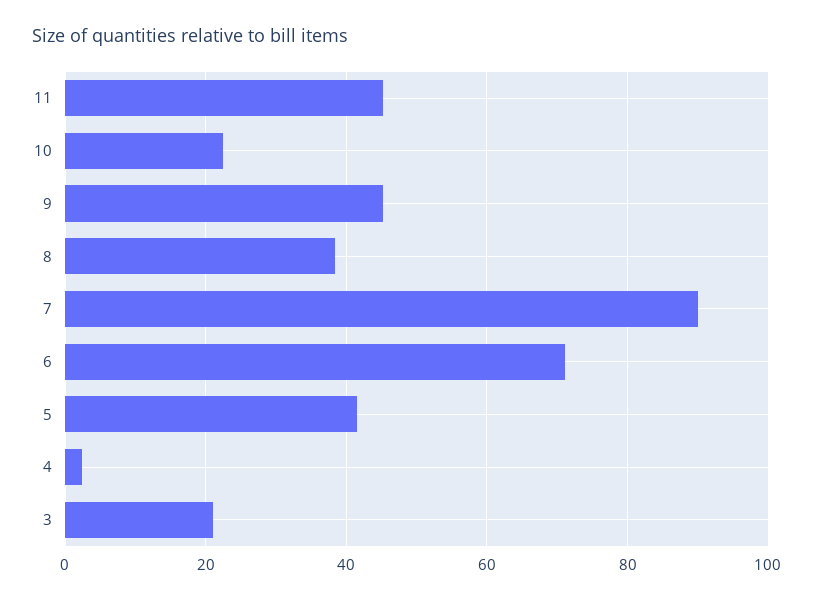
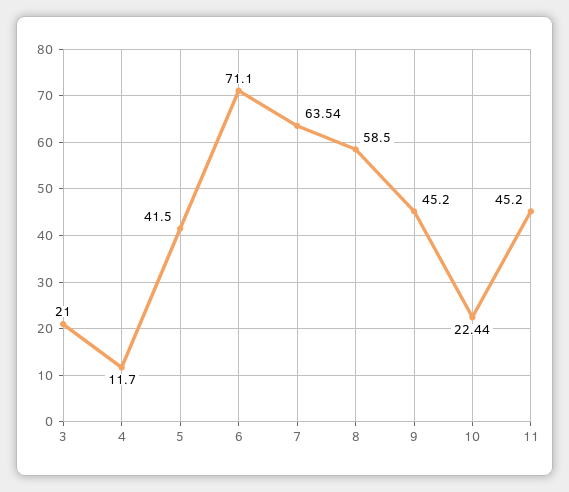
8: 38 -> 58.5
7: 90 -> 63.54
4: 2 -> 11.7

